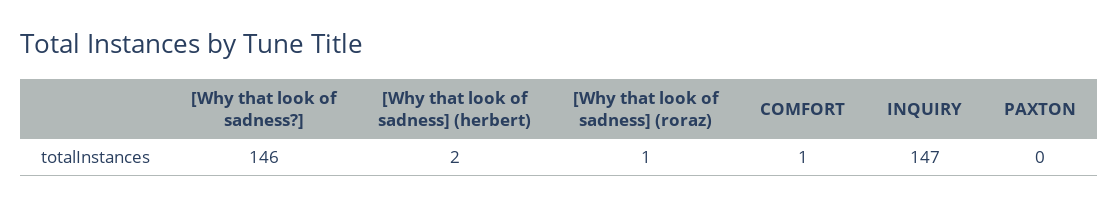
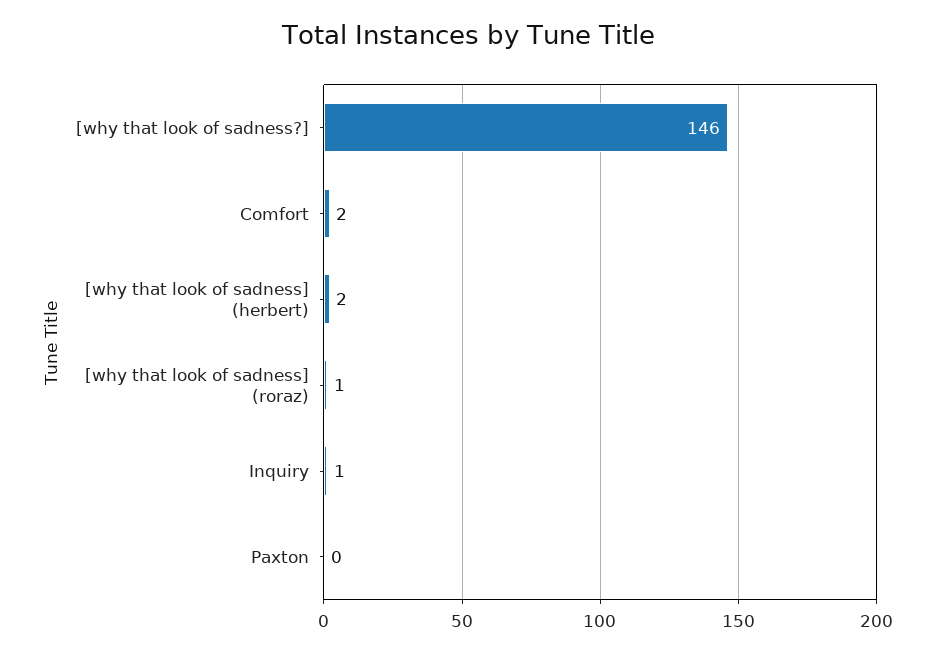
COMFORT: 1 -> 2
INQUIRY: 147 -> 1

